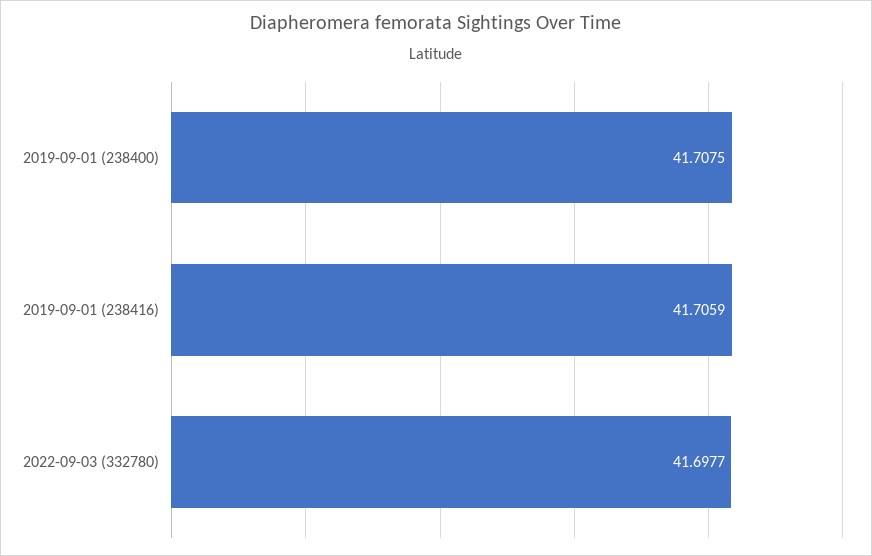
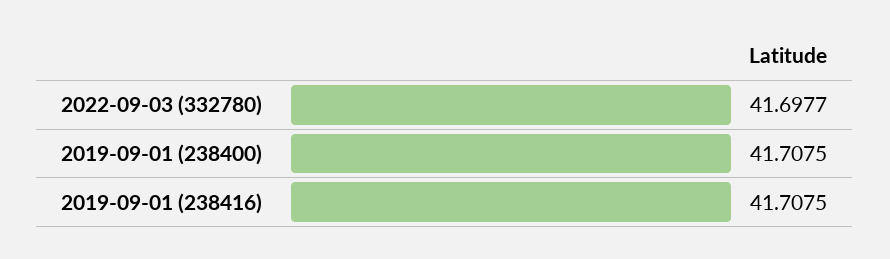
2019-09-01 (238416): 41.7059 -> 41.7075

